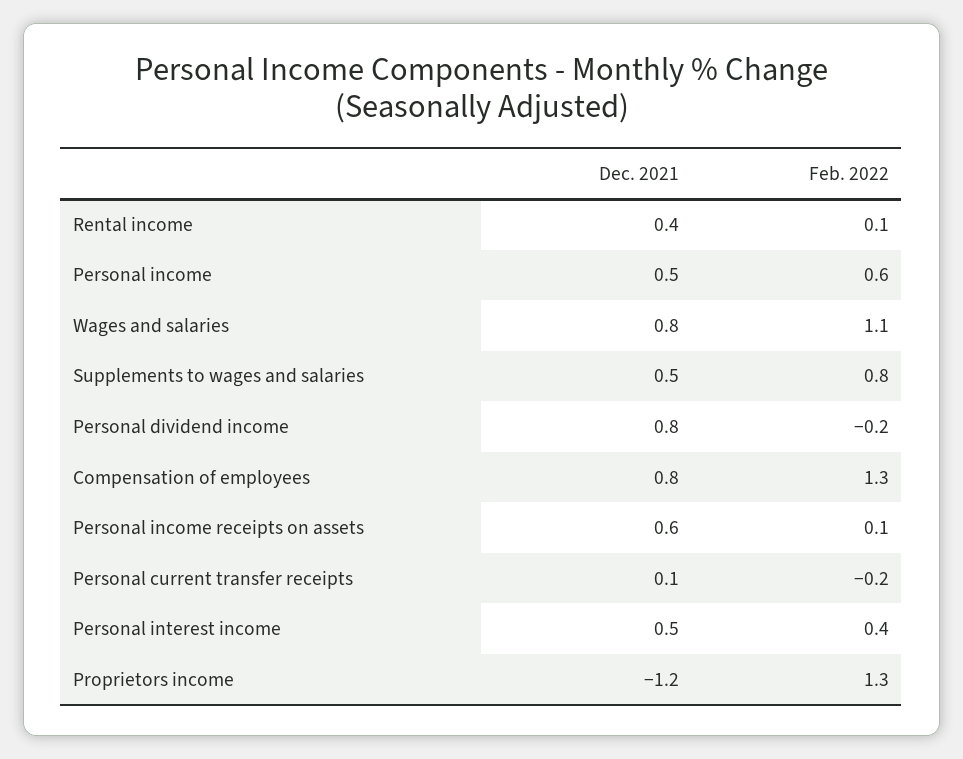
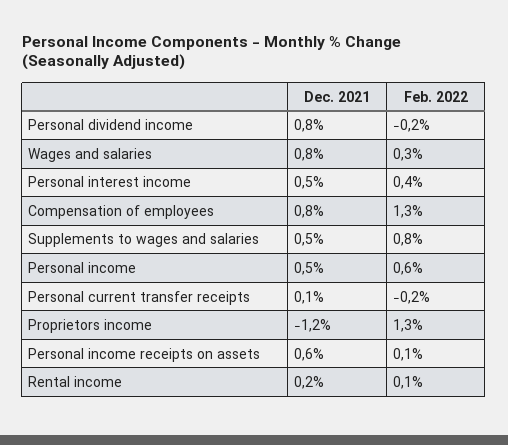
Dec. 2021, Rental income: 0.4 -> 0.2
Feb. 2022, Wages and salaries: 1.1 -> 0.3

